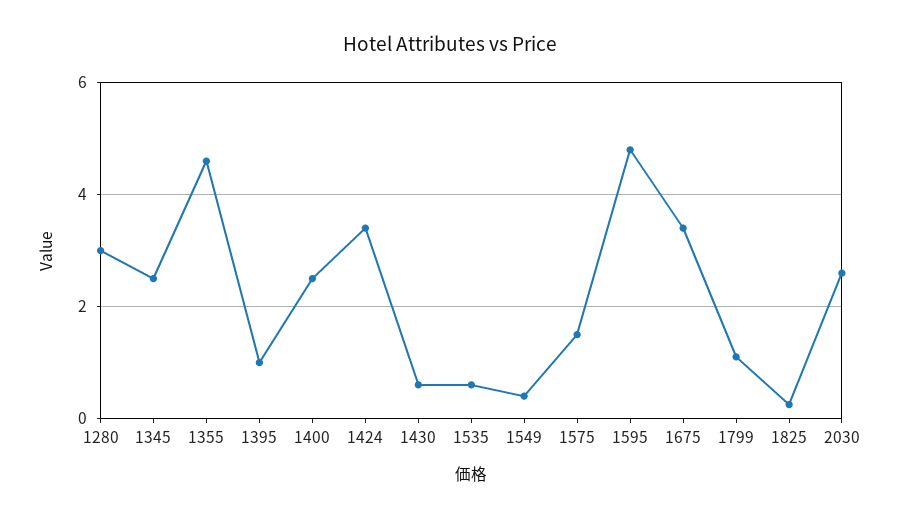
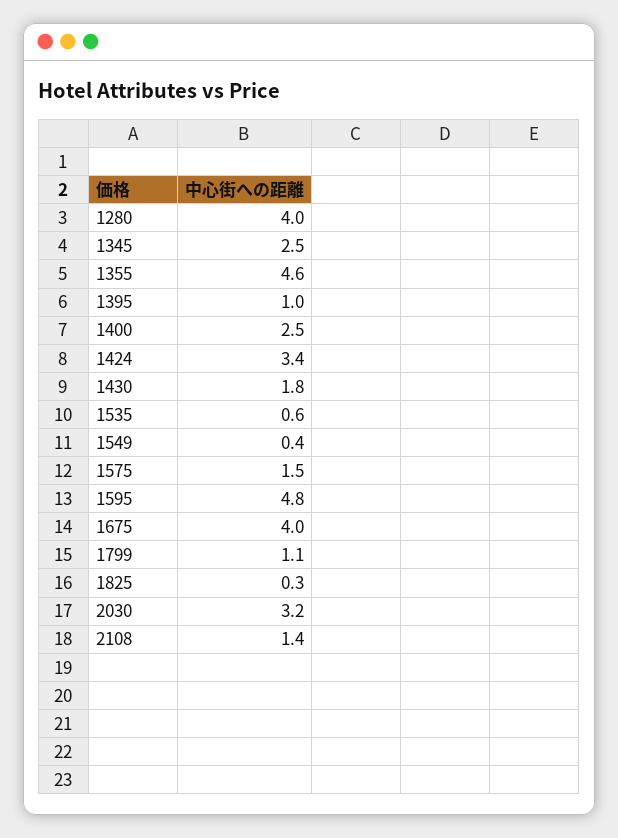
1280: 3 -> 4
1430: 0.6 -> 1.8
1675: 3.4 -> 4
2030: 2.6 -> 3.2
2108: none -> 1.4

